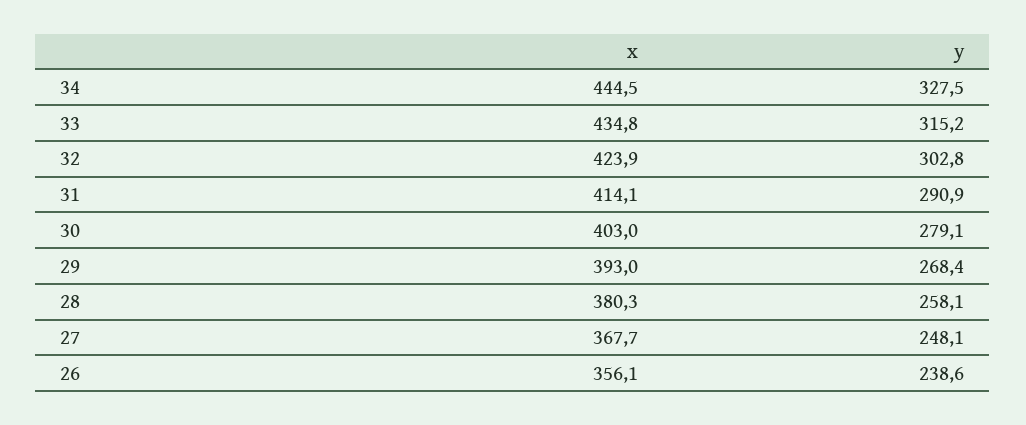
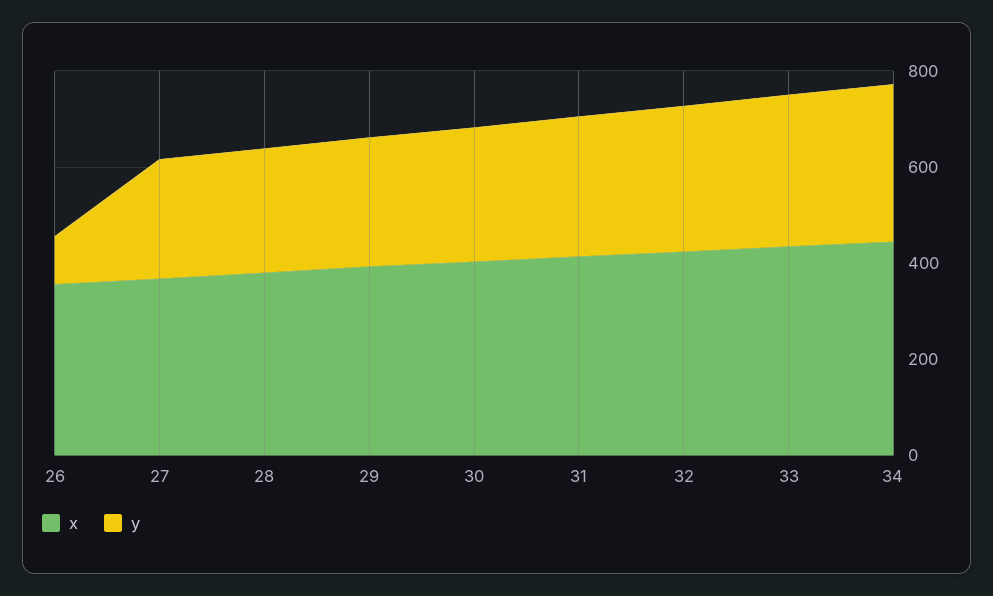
y, 26: 238.6 -> 100

